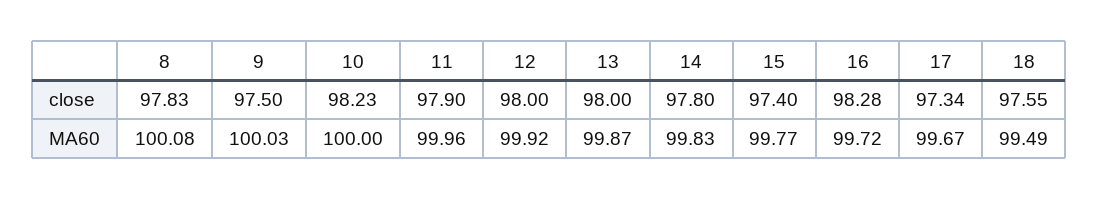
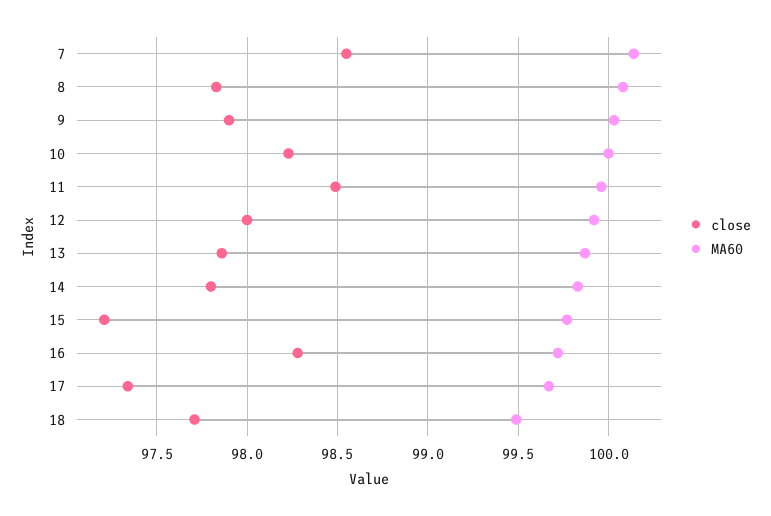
close, 9: 97.5 -> 97.9
close, 11: 97.9 -> 98.5
close, 13: 98 -> 97.85
close, 15: 97.4 -> 97.2
close, 18: 97.55 -> 97.7
close, 7: none -> 98.55
MA60, 7: none -> 100.15

